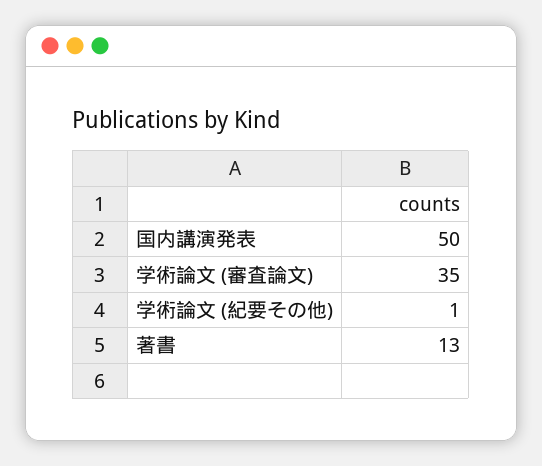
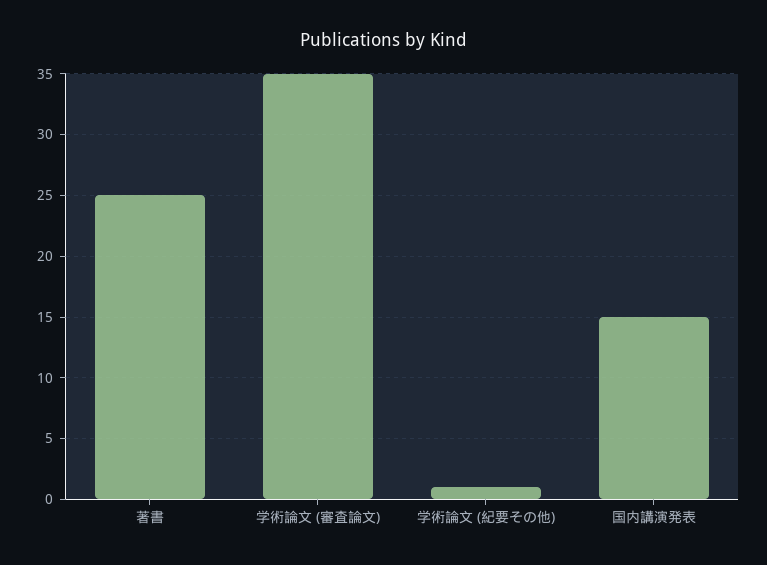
国内講演発表: 50 -> 15
著書: 13 -> 25

